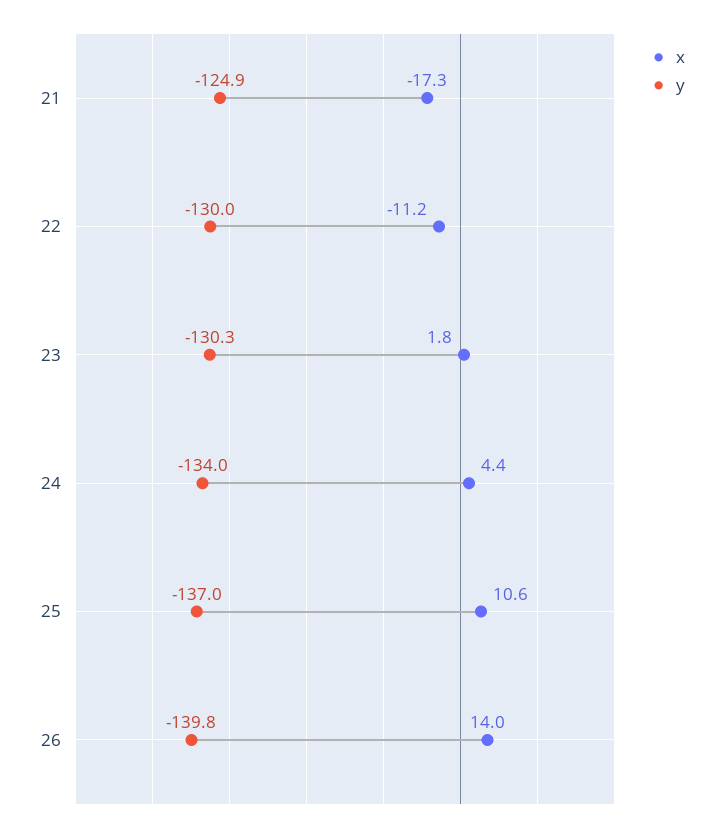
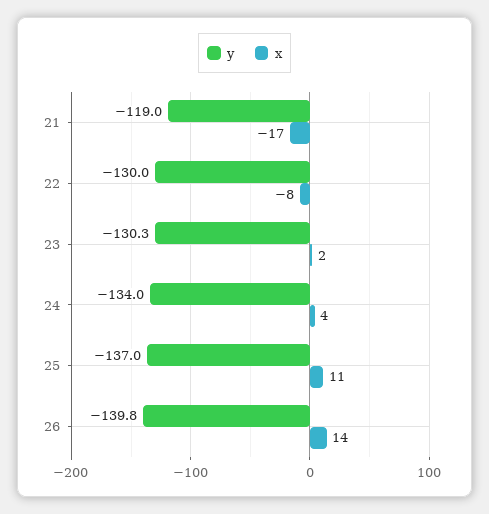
y, 21: -124.9 -> -119
x, 22: -11.2 -> -8

